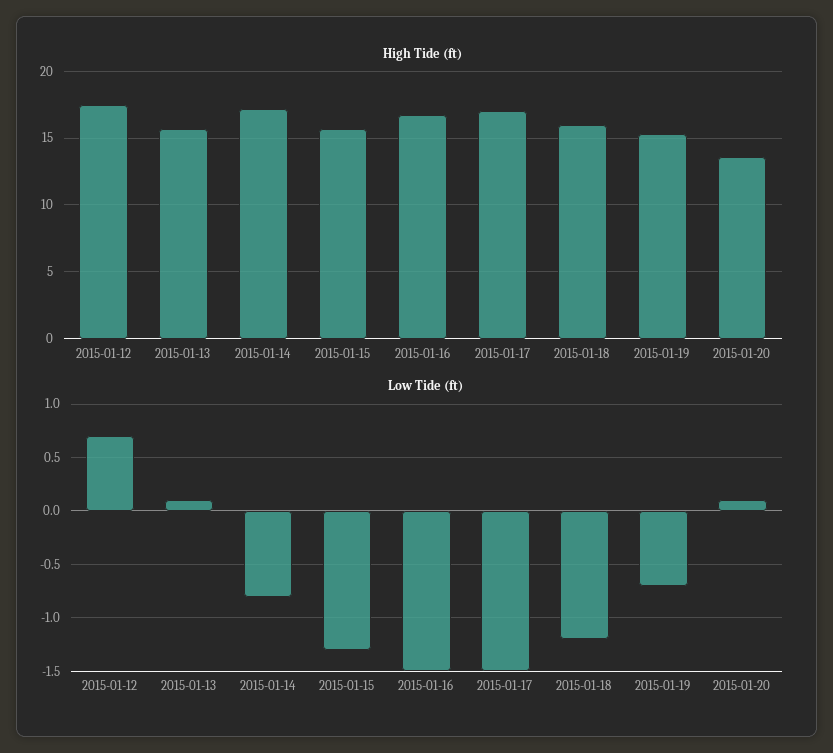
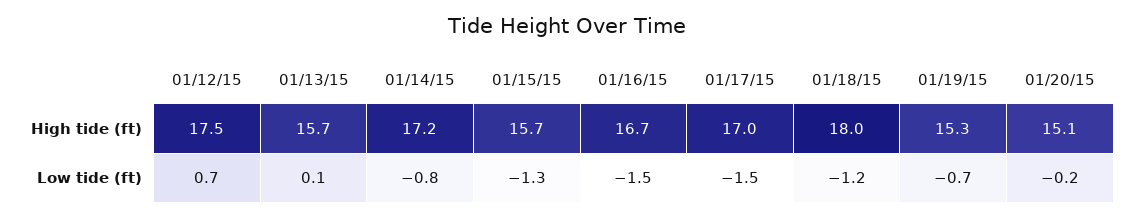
High Tide (ft), 2015-01-18: 16 -> 18
High Tide (ft), 2015-01-20: 13.5 -> 15.1
Low Tide (ft), 2015-01-20: 0.1 -> -0.2

